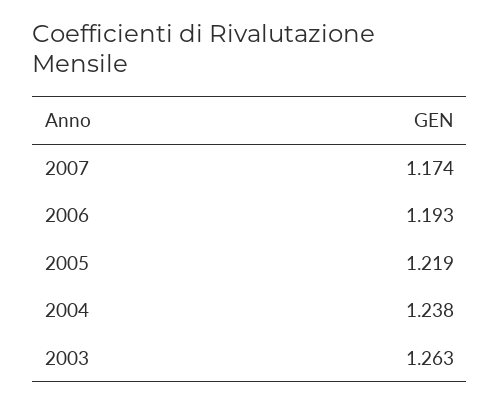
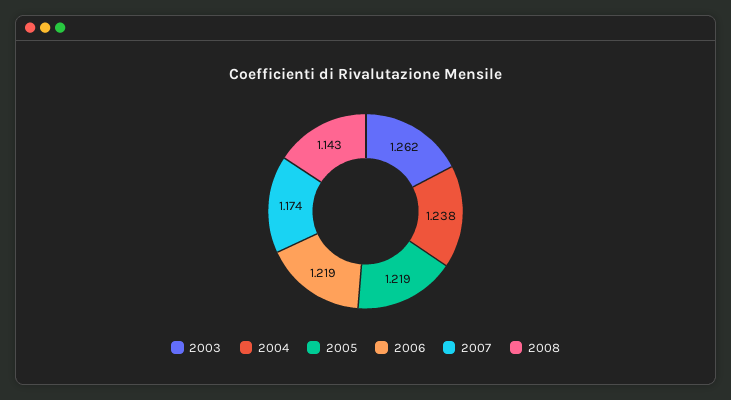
2006: 1.193 -> 1.219
2003: 1.263 -> 1.262
2008: none -> 1.143

